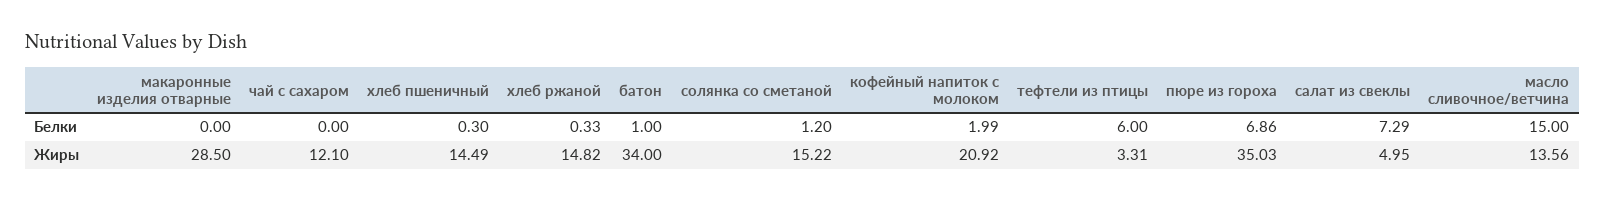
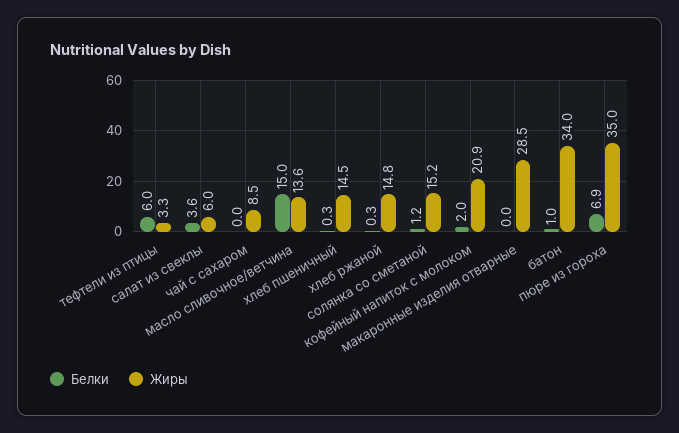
Белки, салат из свеклы: 7.29 -> 3.6
Жиры, чай с сахаром: 12.1 -> 8.5
Жиры, салат из свеклы: 4.95 -> 6

